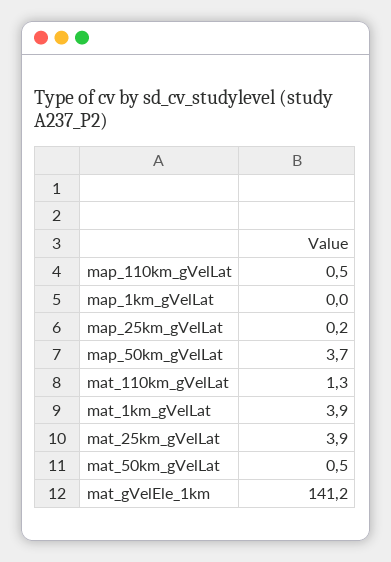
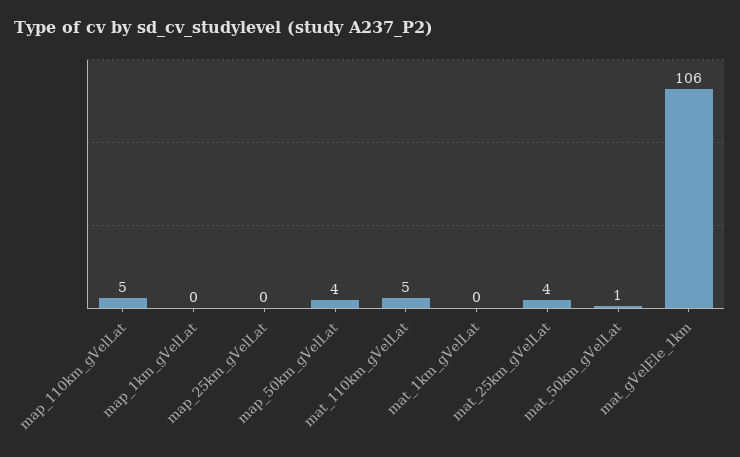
map_110km_gVelLat: 0.5 -> 5
mat_110km_gVelLat: 1.3 -> 5
mat_1km_gVelLat: 3.9 -> 0
mat_gVelEle_1km: 141.2 -> 106

